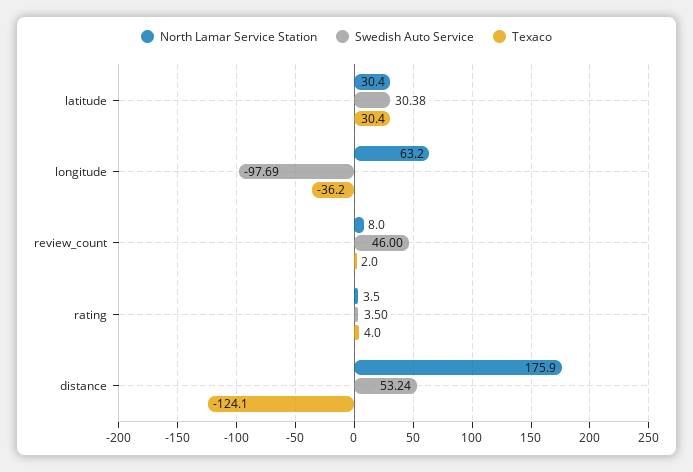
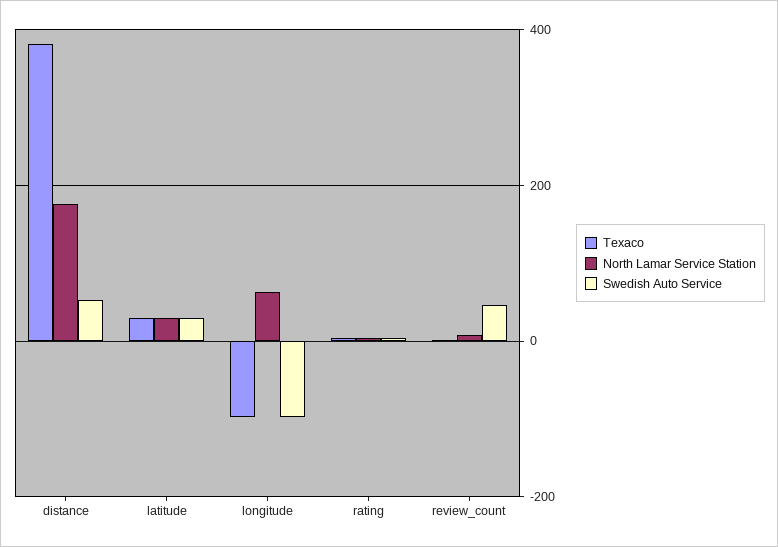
Texaco, longitude: -36.2 -> -100
Texaco, distance: -124.1 -> 380

